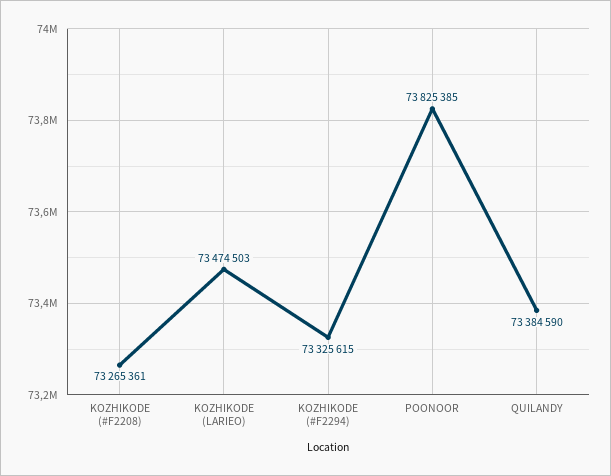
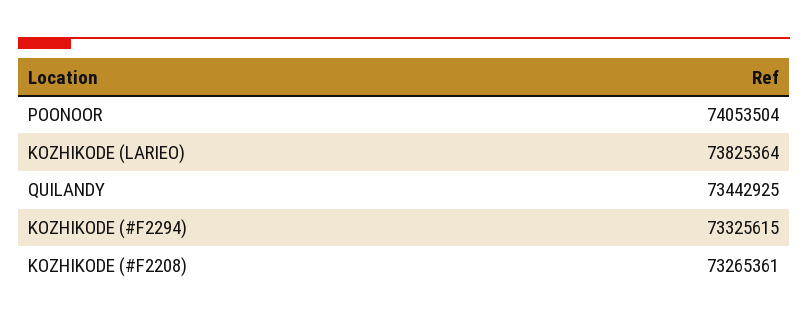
KOZHIKODE (LARIEO): 73474503 -> 73825364
POONOOR: 73825385 -> 74053504
QUILANDY: 73384590 -> 73442925

